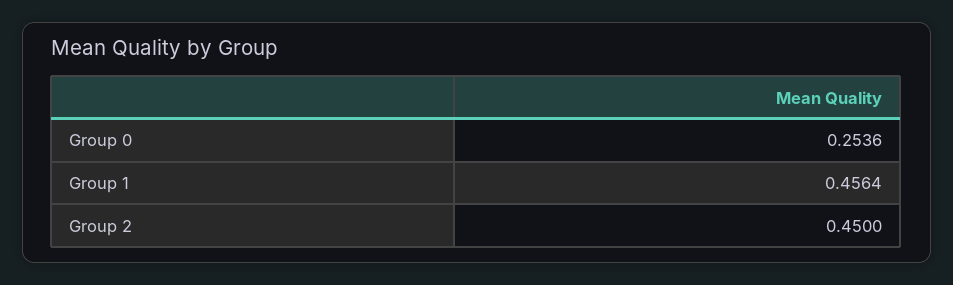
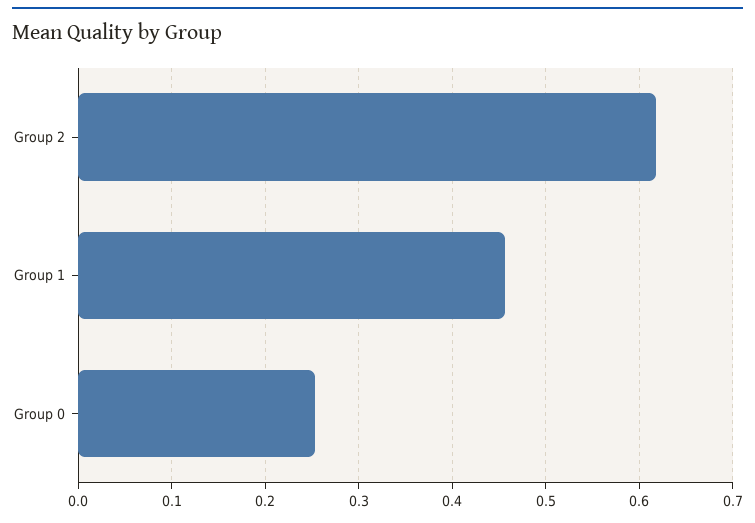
Group 2: 0.45 -> 0.62

